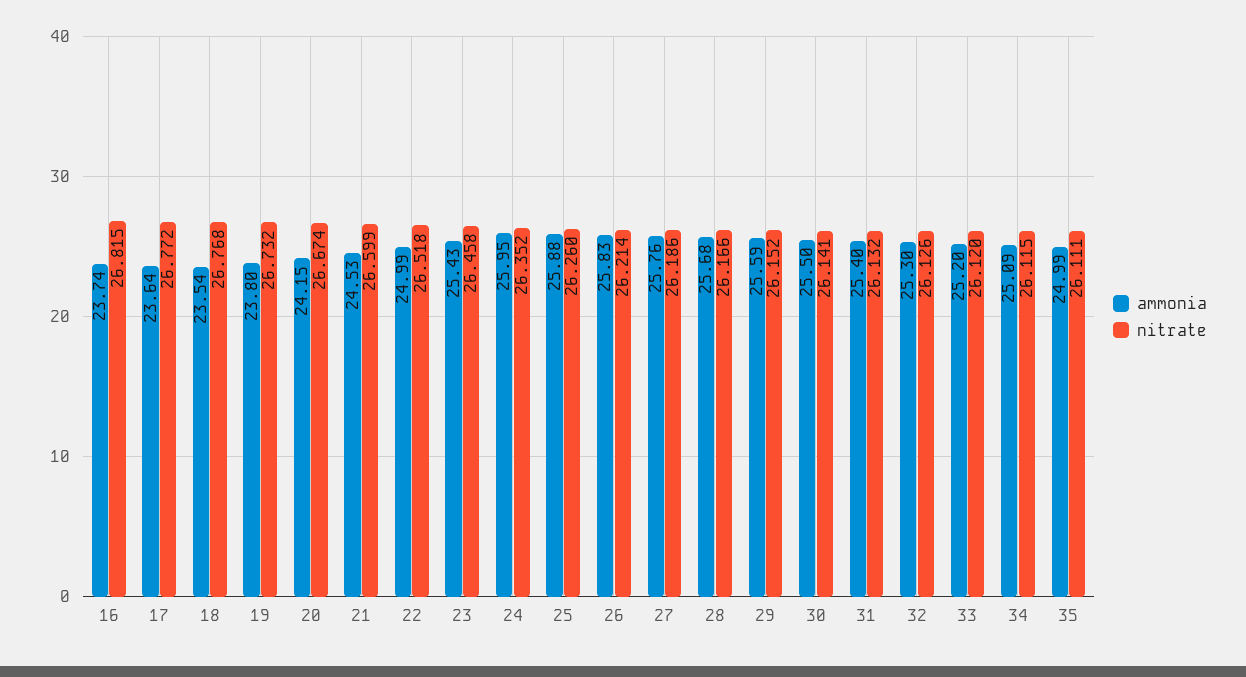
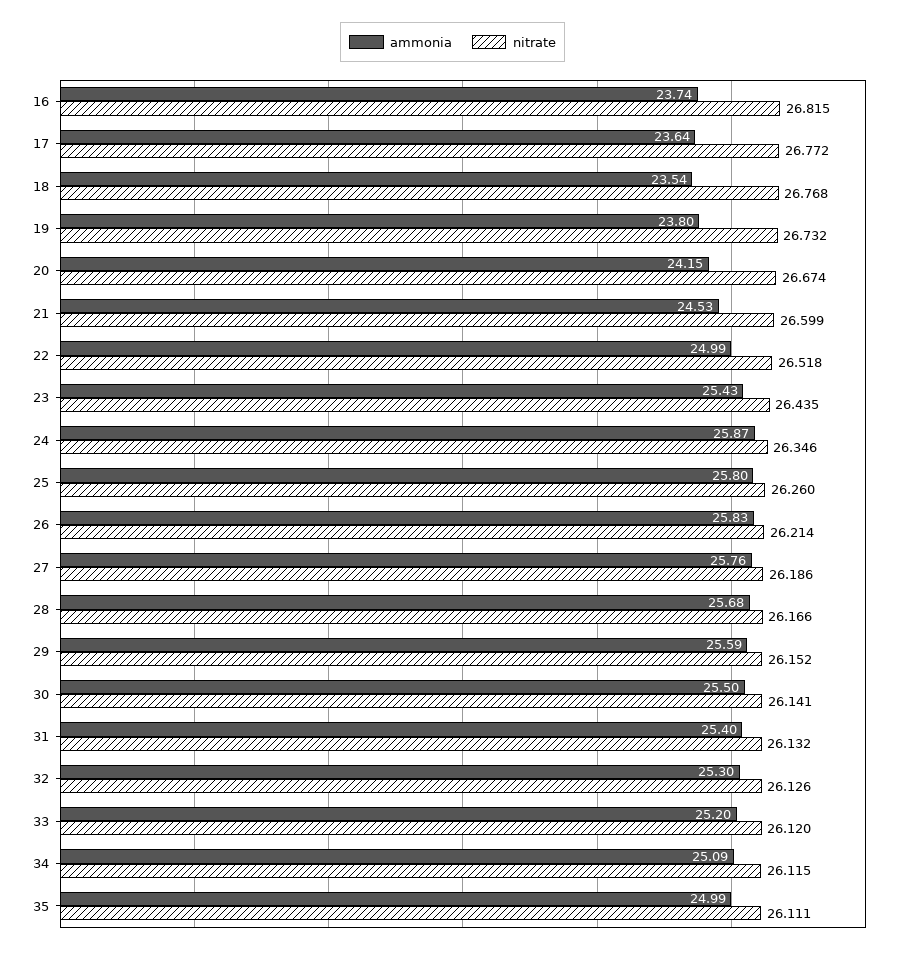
nitrate, 23: 26.458 -> 26.435
ammonia, 24: 25.95 -> 25.87
nitrate, 24: 26.352 -> 26.346
ammonia, 25: 25.88 -> 25.8

